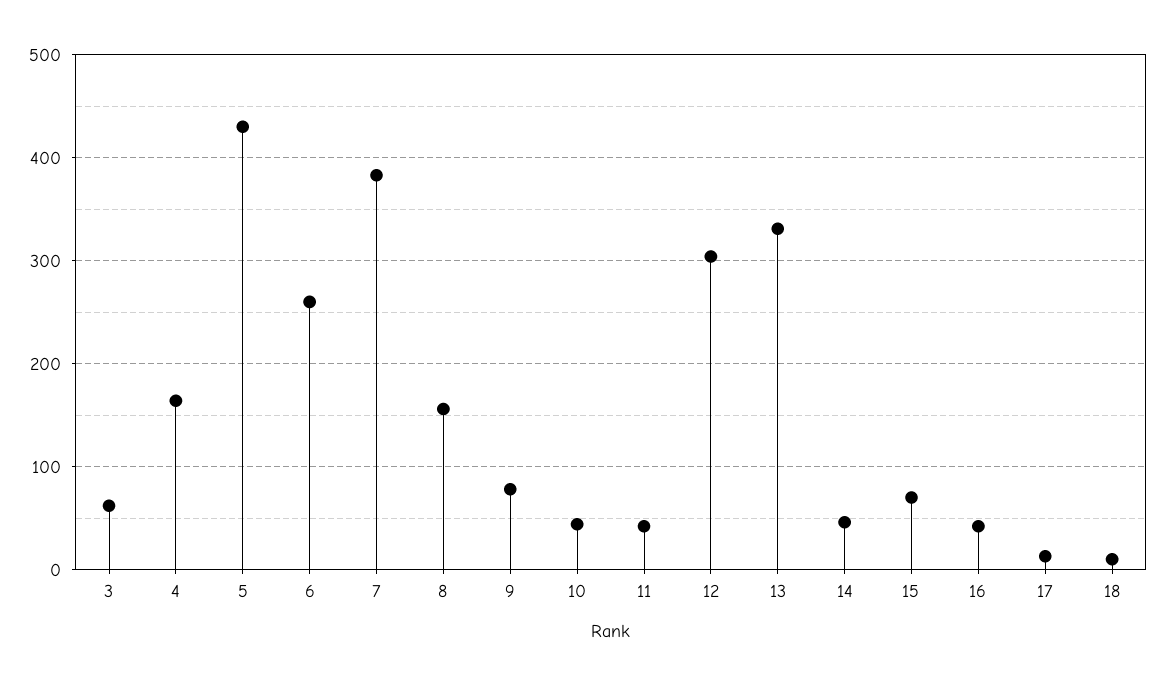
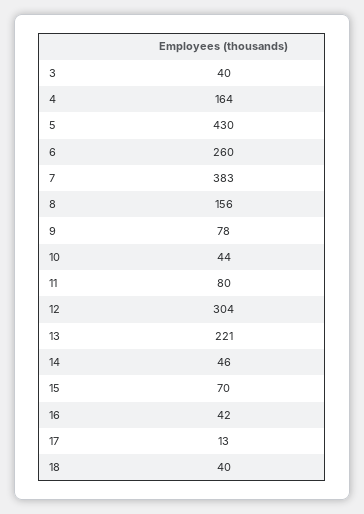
3: 60 -> 40
11: 40 -> 80
13: 330 -> 221
18: 10 -> 40

